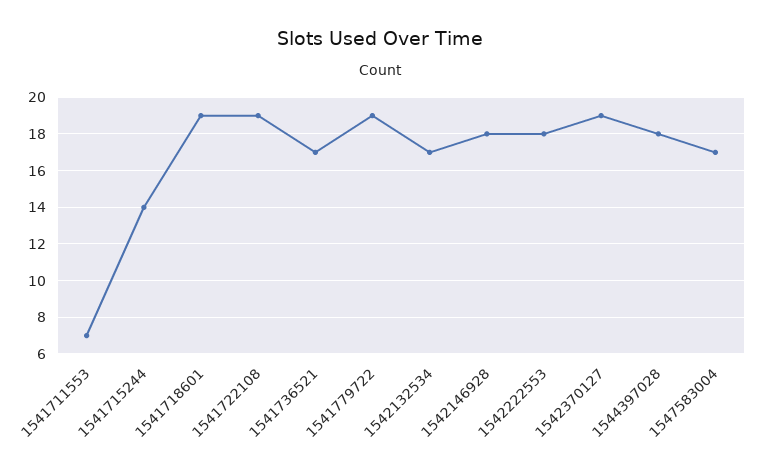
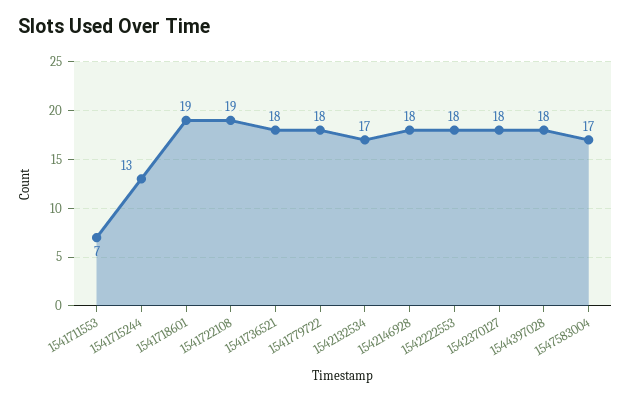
1541715244: 14 -> 13
1541736521: 17 -> 18
1541779722: 19 -> 18
1542370127: 19 -> 18

